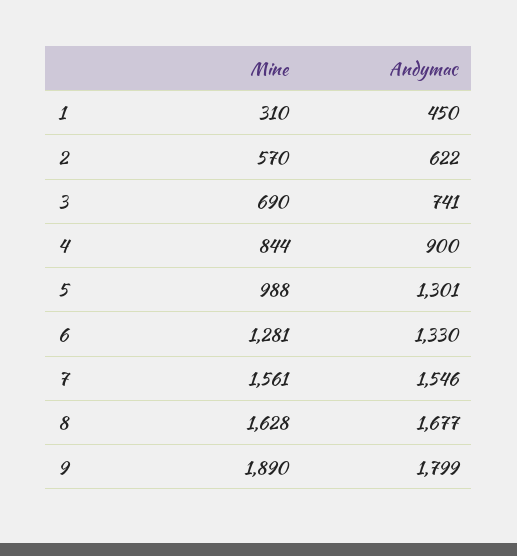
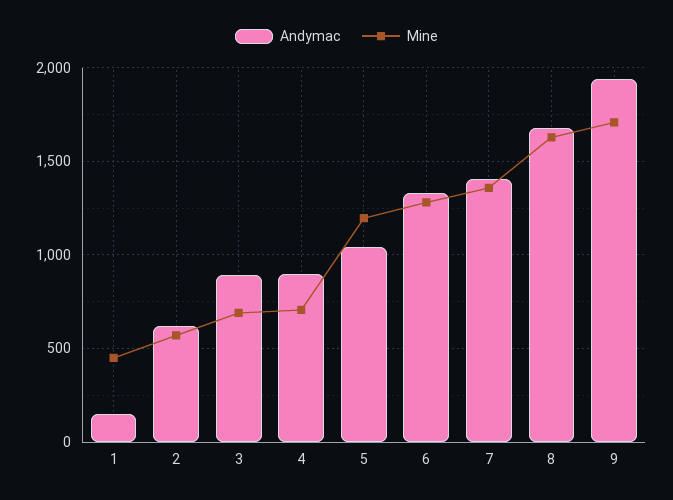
Mine, 1: 310 -> 450
Andymac, 1: 450 -> 150
Andymac, 3: 741 -> 900
Mine, 4: 844 -> 700
Mine, 5: 988 -> 1200
Andymac, 5: 1301 -> 1050
Mine, 7: 1561 -> 1350
Andymac, 7: 1546 -> 1400
Mine, 9: 1890 -> 1700
Andymac, 9: 1799 -> 1950

